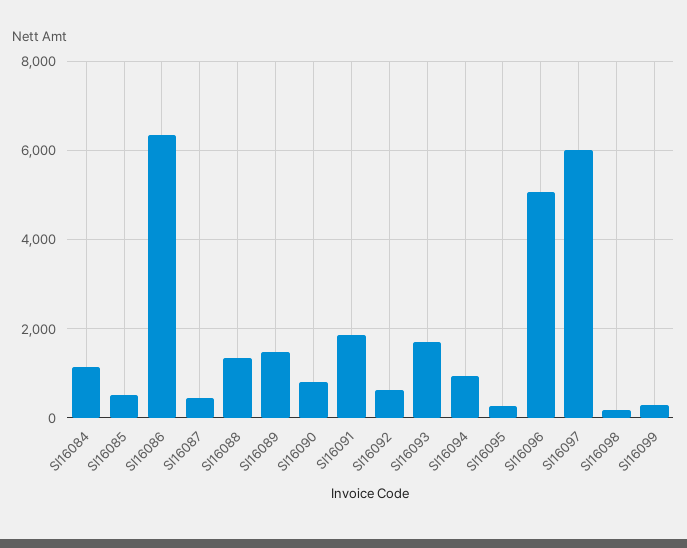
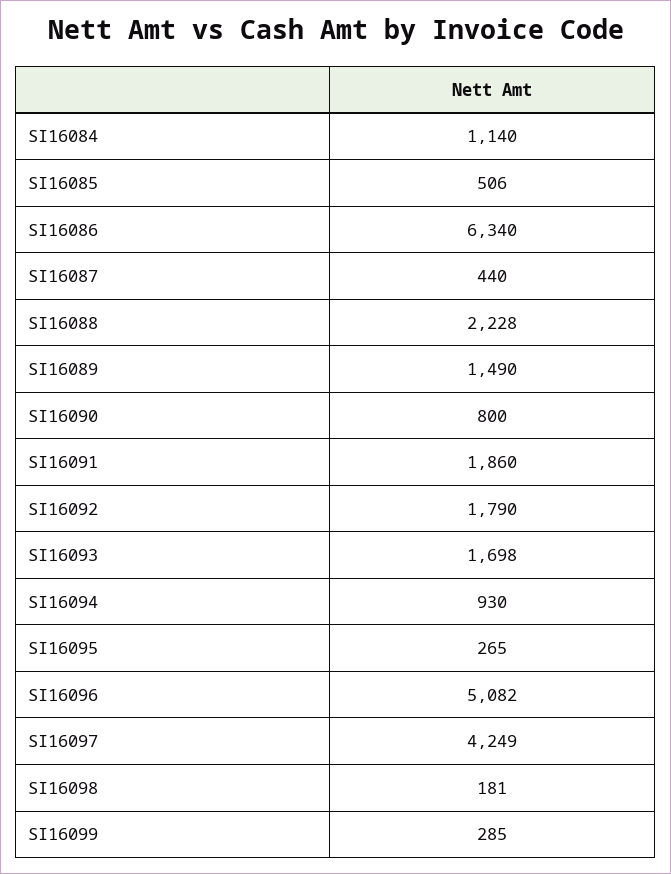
SI16088: 1400 -> 2228
SI16092: 600 -> 1790
SI16097: 6000 -> 4249

